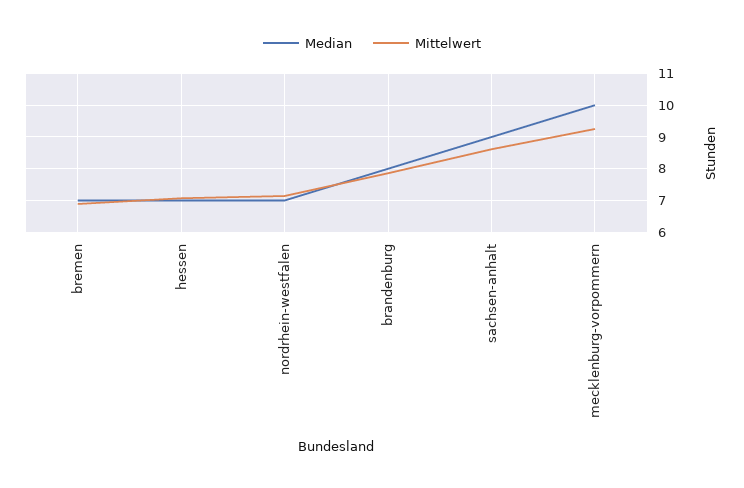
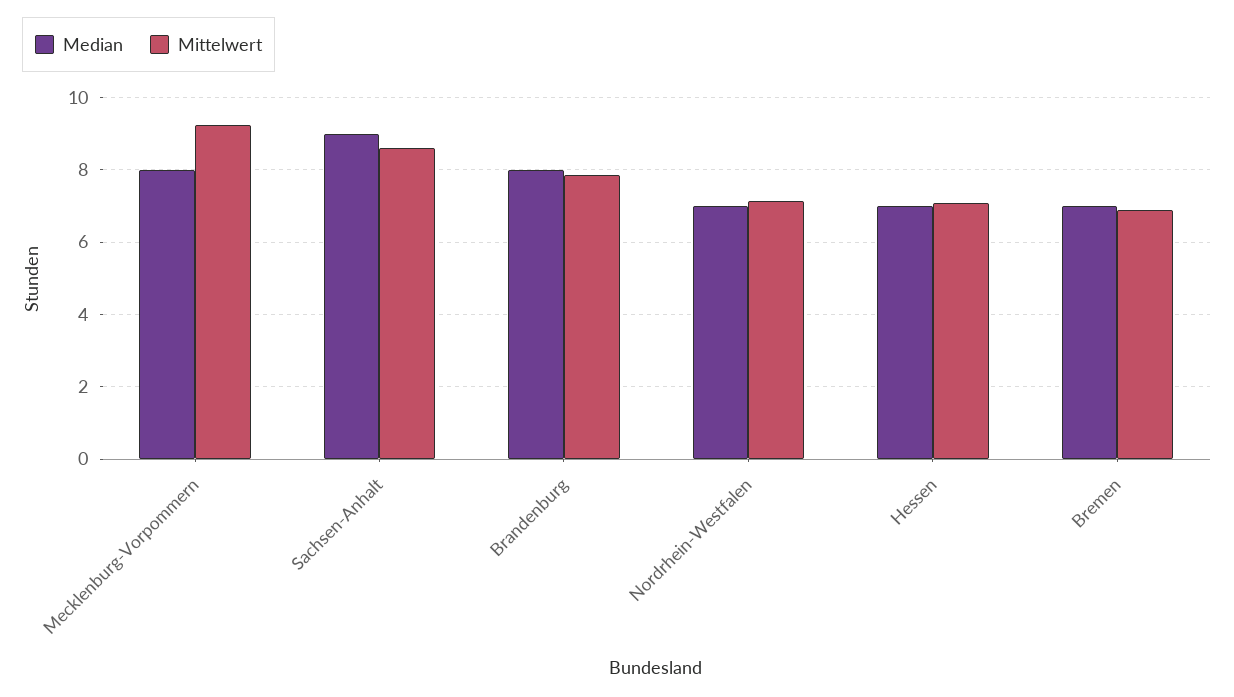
Median, mecklenburg-vorpommern: 10 -> 8

